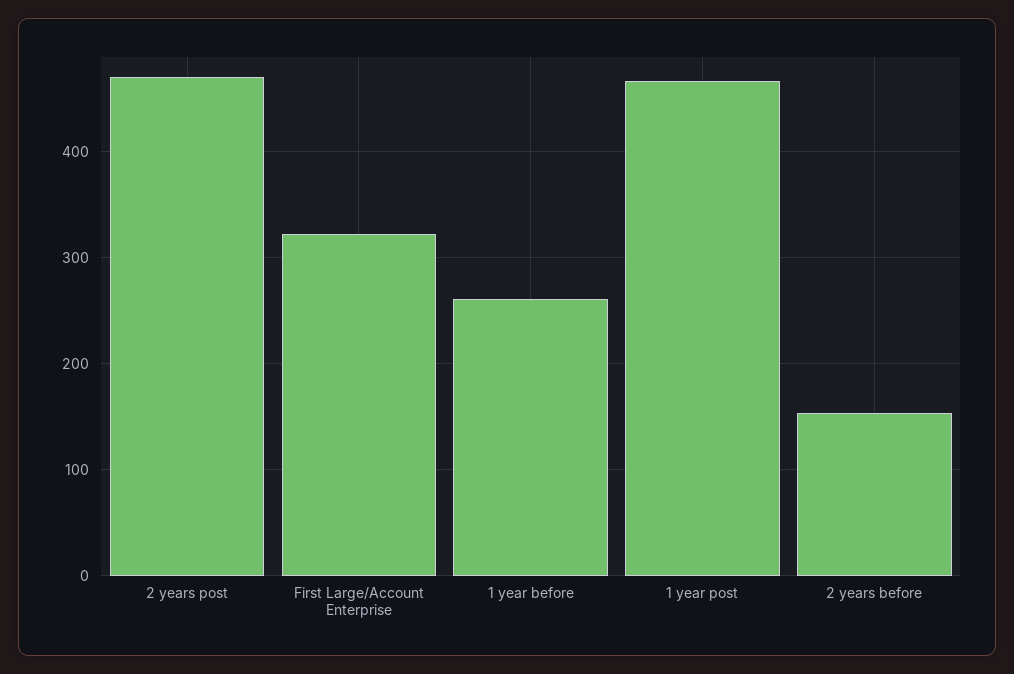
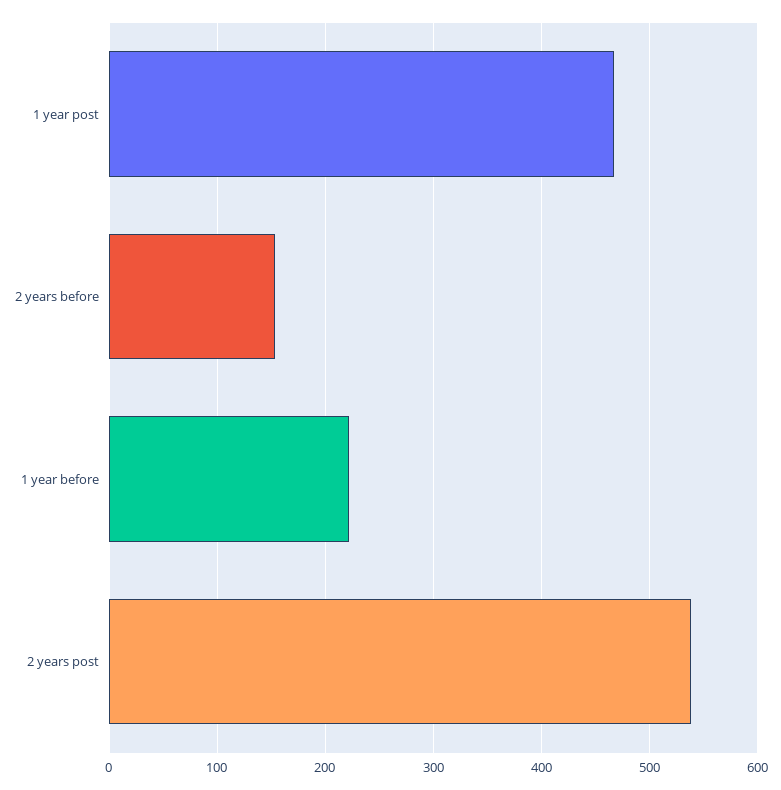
2 years post: 470 -> 540
First Large/Account Enterprise: 320 -> none
1 year before: 260 -> 220

